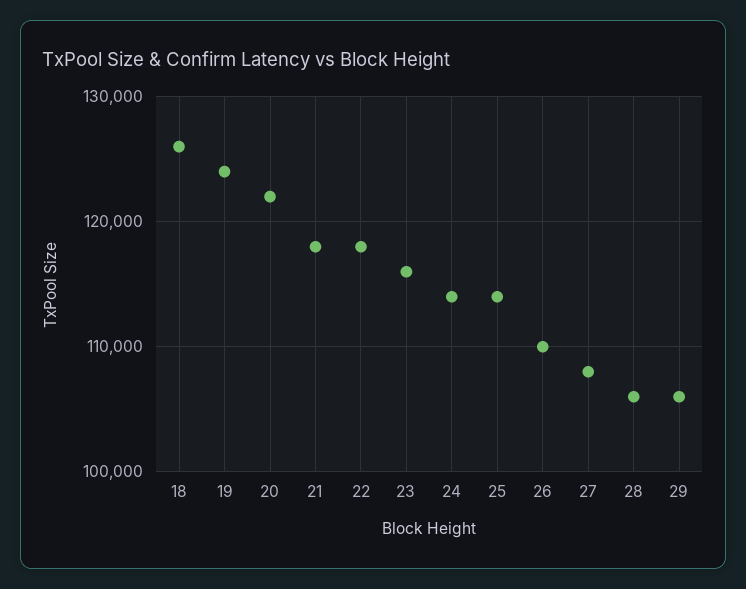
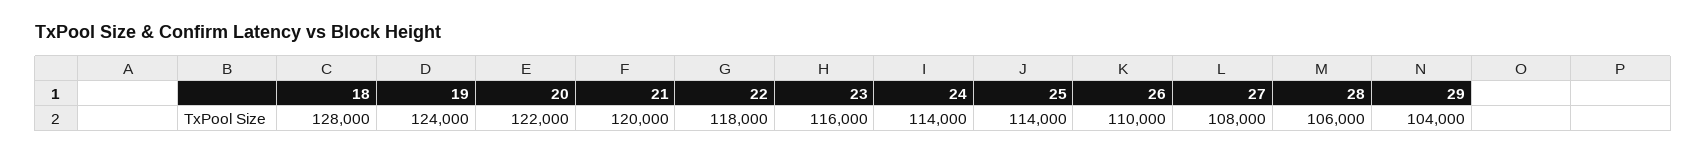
18: 126000 -> 128000
21: 118000 -> 120000
29: 106000 -> 104000

